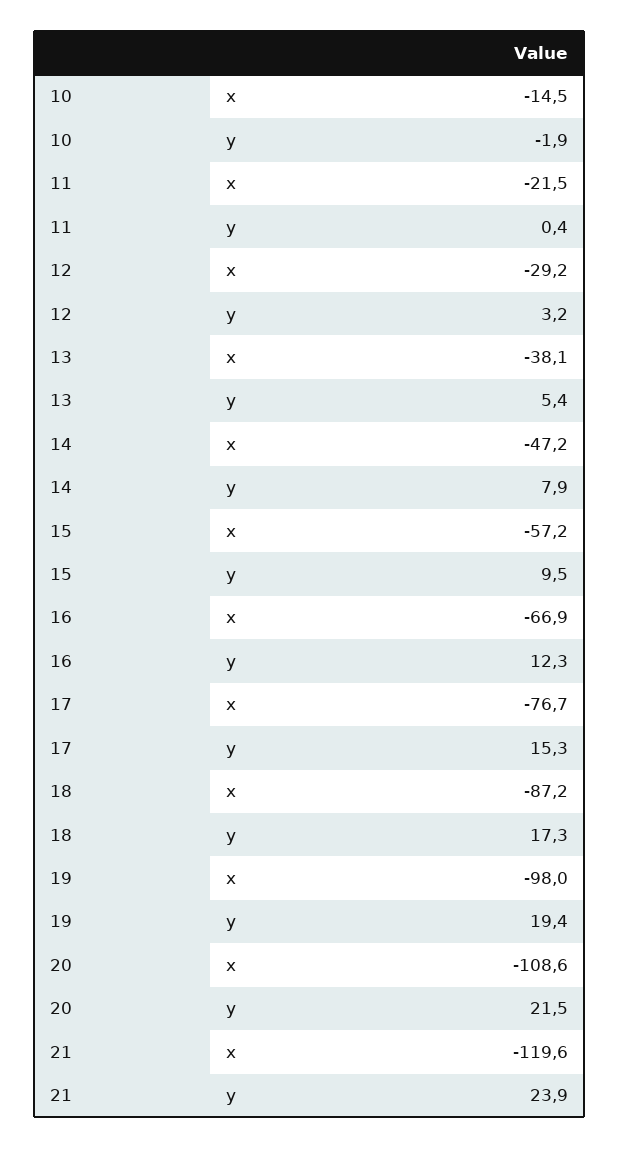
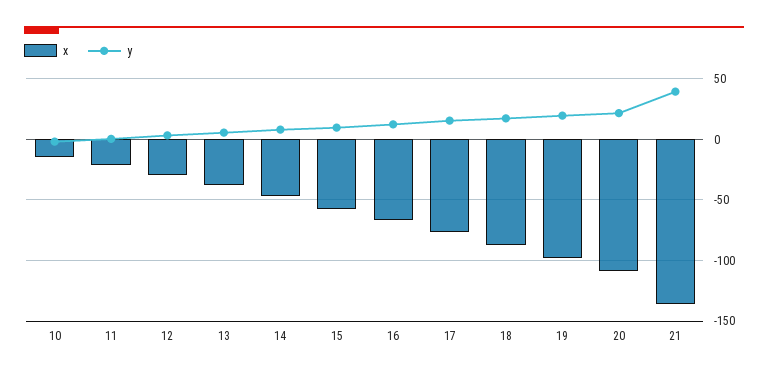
x, 21: -119.6 -> -135
y, 21: 23.9 -> 40

